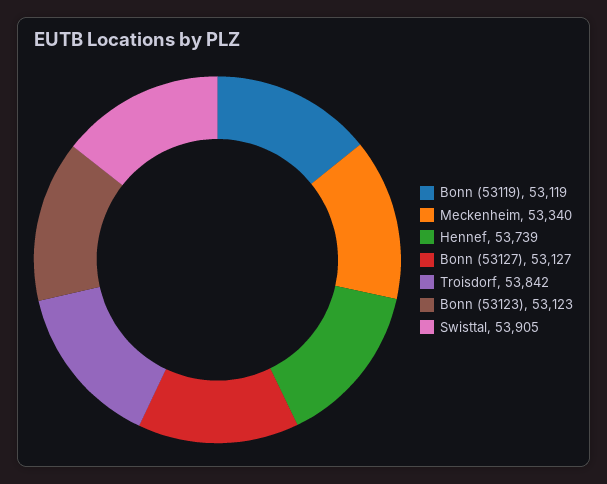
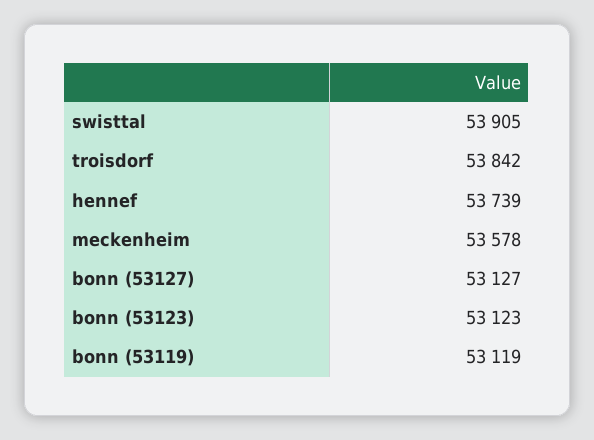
Meckenheim: 53340 -> 53578

